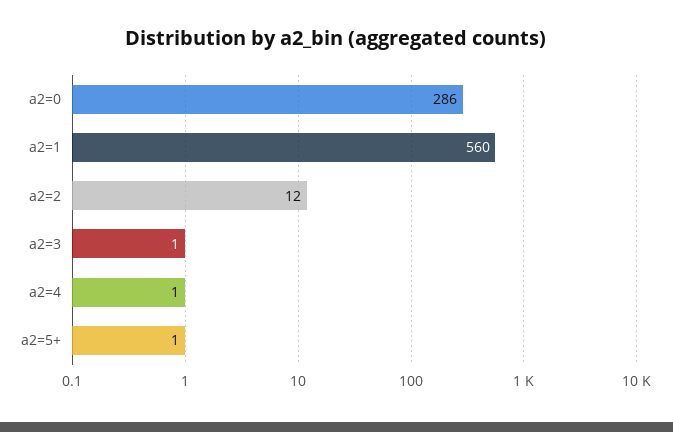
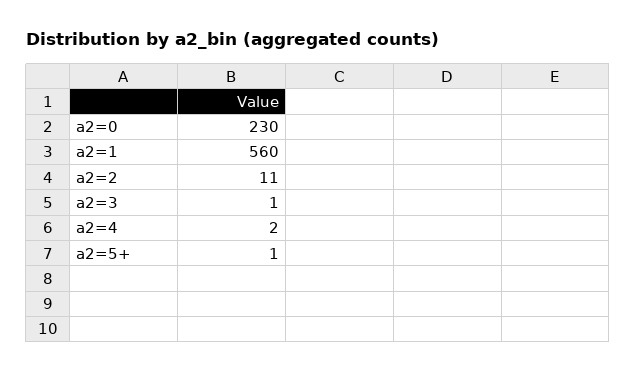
a2=0: 286 -> 230
a2=2: 12 -> 11
a2=4: 1 -> 2

